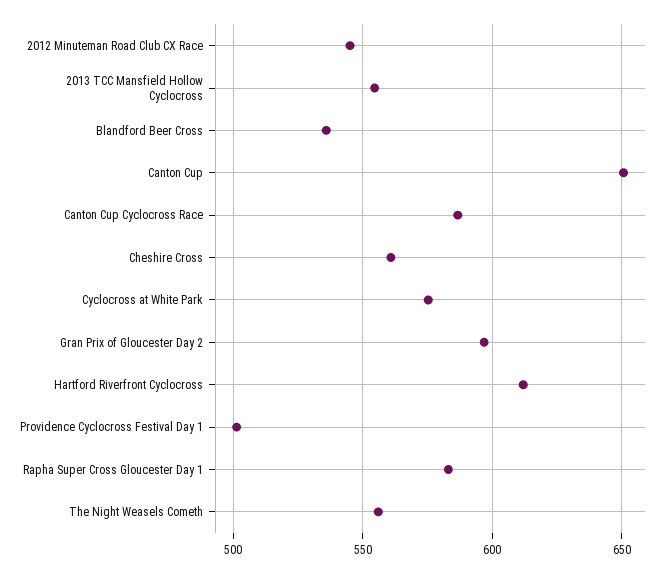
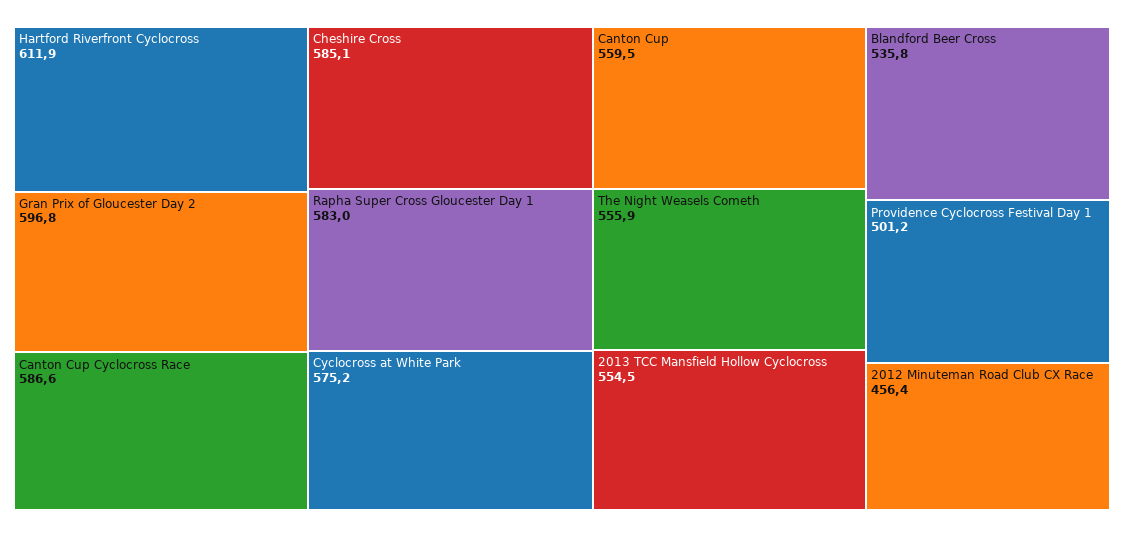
2012 Minuteman Road Club CX Race: 545 -> 456.4
Canton Cup: 650 -> 559.5
Cheshire Cross: 560 -> 585.1

